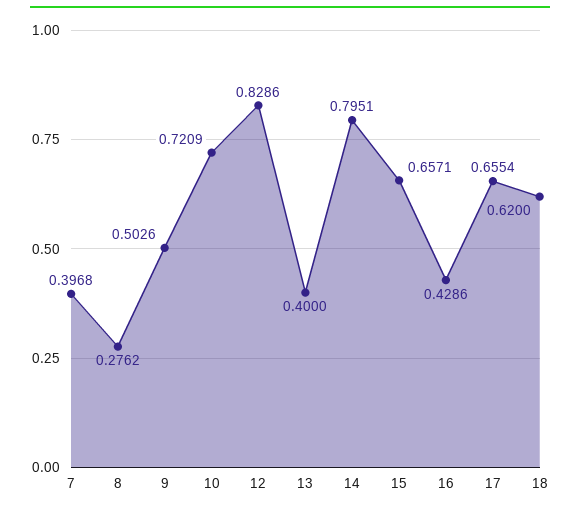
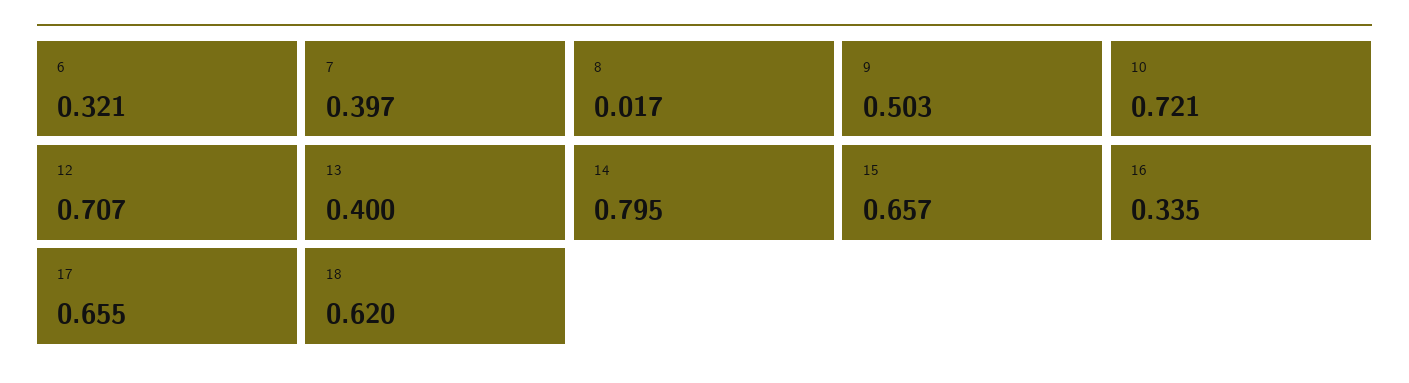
8: 0.2762 -> 0.017
12: 0.8286 -> 0.707
16: 0.4286 -> 0.335
6: none -> 0.321

